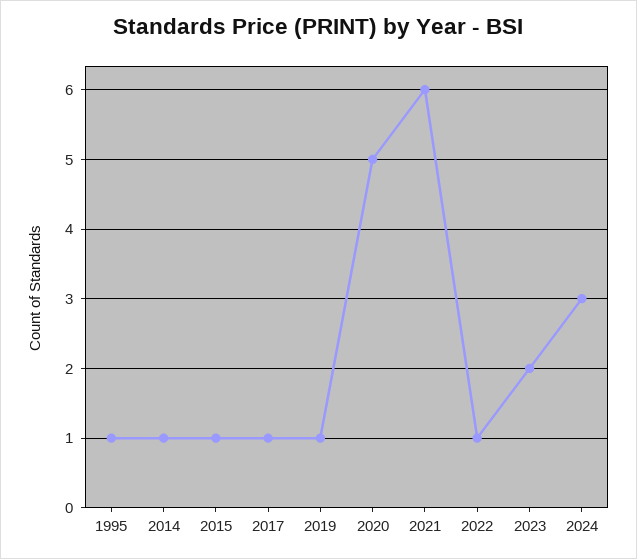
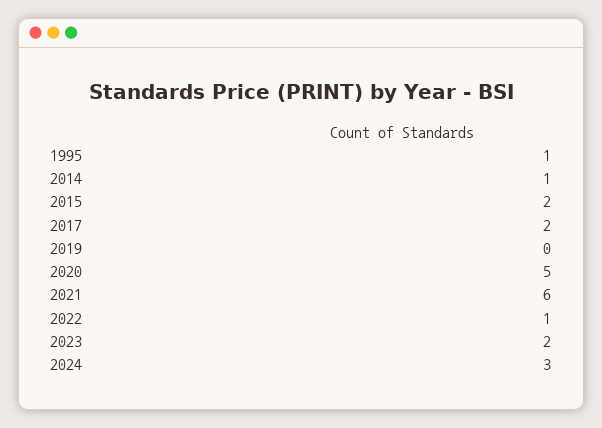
2015: 1 -> 2
2017: 1 -> 2
2019: 1 -> 0

